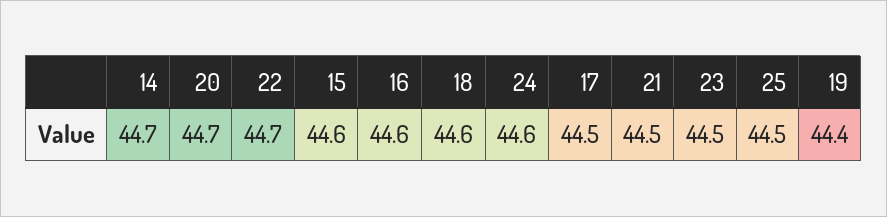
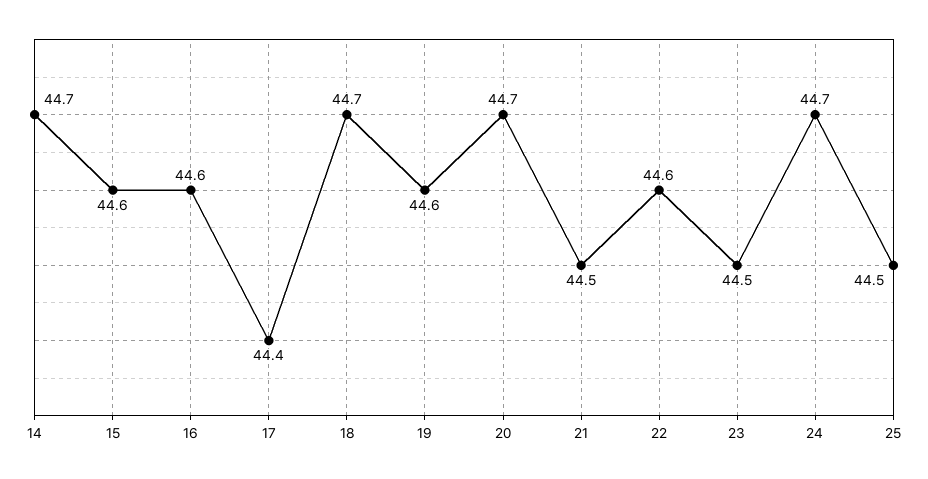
22: 44.7 -> 44.6
18: 44.6 -> 44.7
24: 44.6 -> 44.7
17: 44.5 -> 44.4
19: 44.4 -> 44.6

